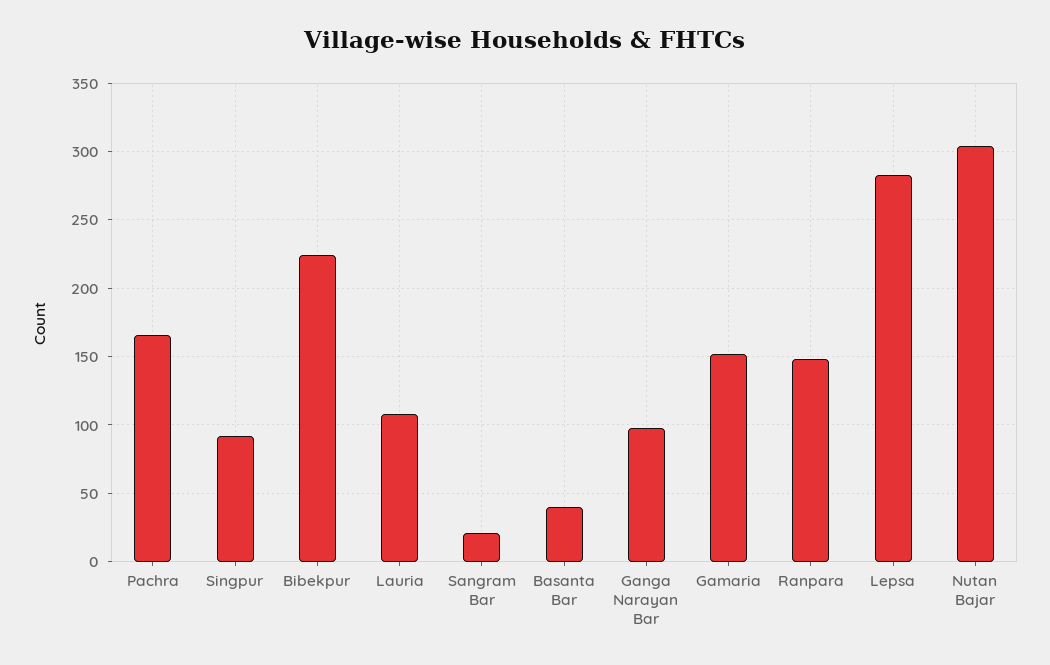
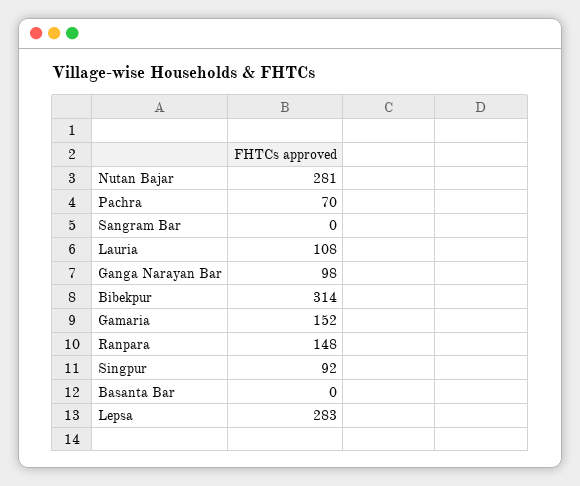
Pachra: 165 -> 70
Bibekpur: 225 -> 314
Sangram Bar: 20 -> 0
Basanta Bar: 40 -> 0
Nutan Bajar: 305 -> 281

